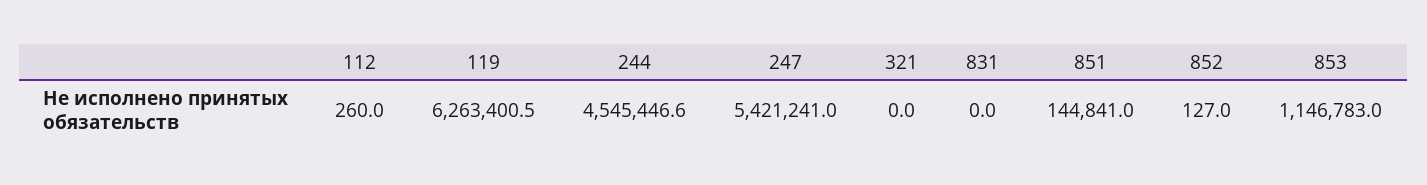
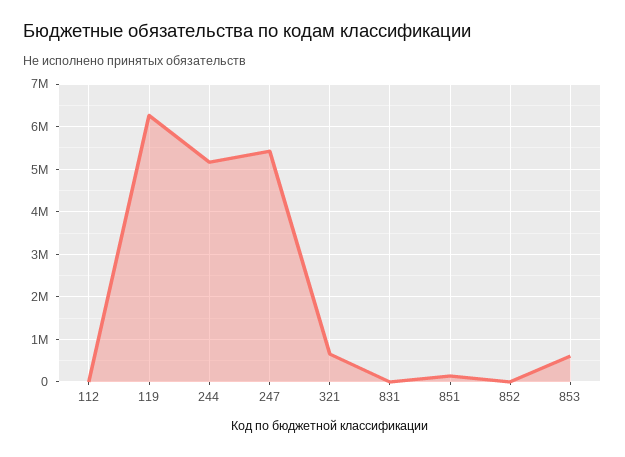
244: 4545446.6 -> 5200000
321: 0 -> 600000
853: 1146783 -> 600000

